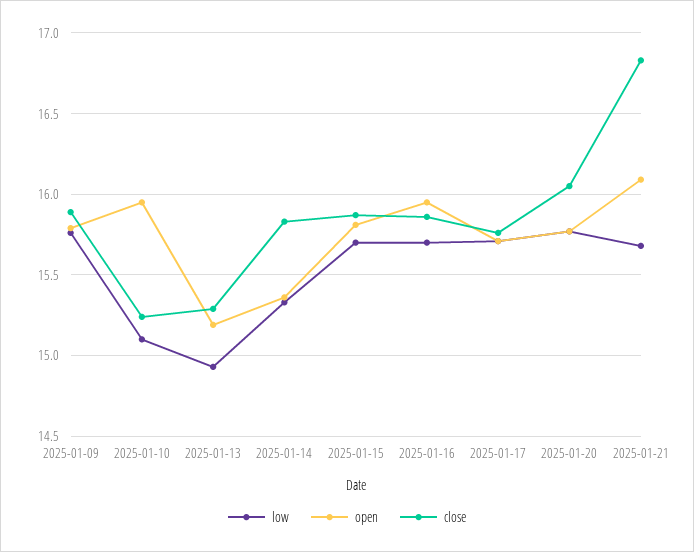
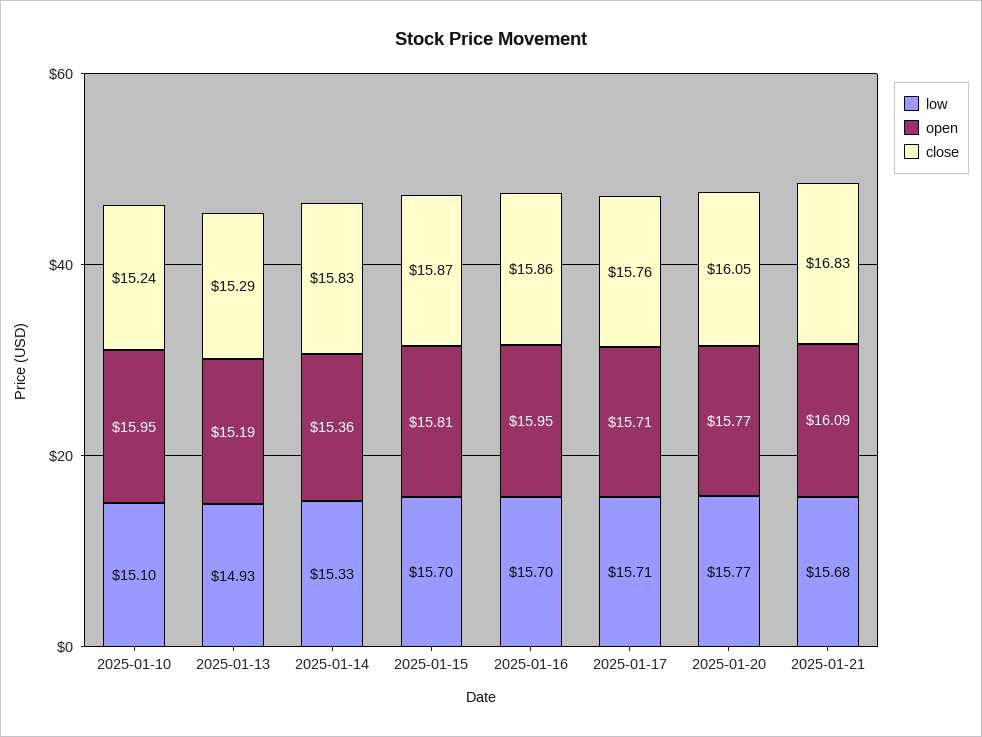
low, 2025-01-09: 15.75 -> none
open, 2025-01-09: 15.8 -> none
close, 2025-01-09: 15.9 -> none

